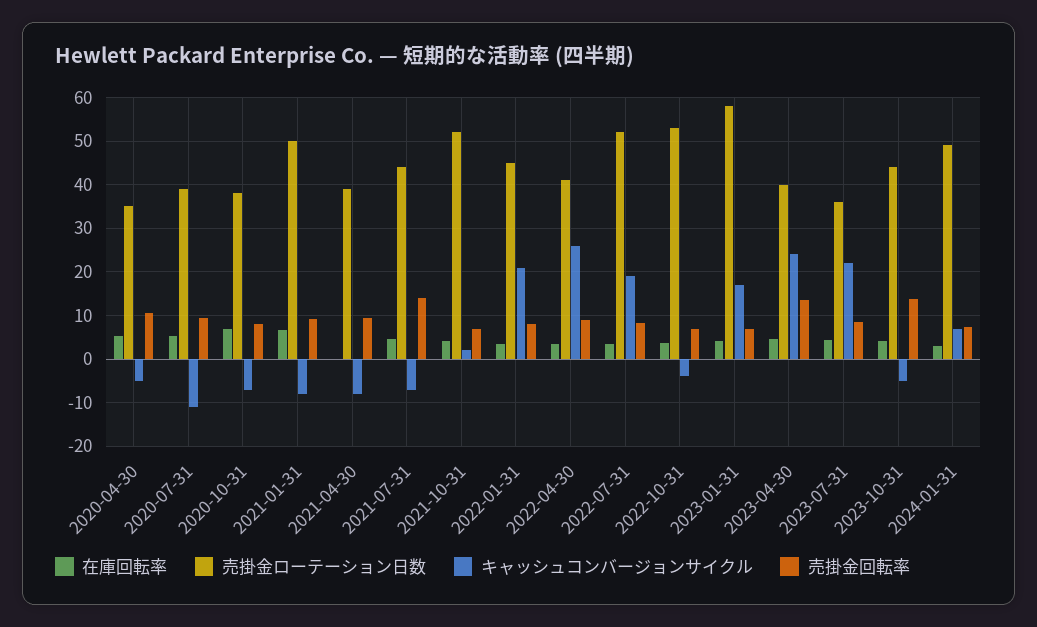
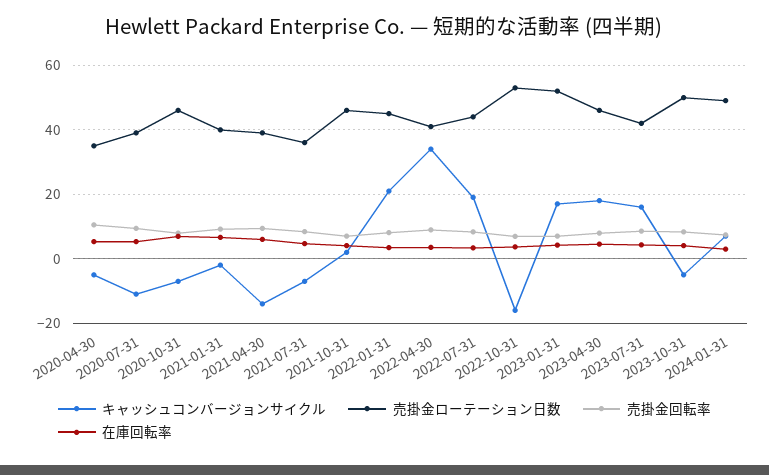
売掛金ローテーション日数, 2020-10-31: 38 -> 46
売掛金ローテーション日数, 2021-01-31: 50 -> 40
キャッシュコンバージョンサイクル, 2021-01-31: -8 -> -2
在庫回転率, 2021-04-30: 0 -> 6
キャッシュコンバージョンサイクル, 2021-04-30: -8 -> -14
売掛金ローテーション日数, 2021-07-31: 44 -> 36
売掛金回転率, 2021-07-31: 14 -> 8
売掛金ローテーション日数, 2021-10-31: 52 -> 46
キャッシュコンバージョンサイクル, 2022-04-30: 26 -> 34
売掛金ローテーション日数, 2022-07-31: 52 -> 44
キャッシュコンバージョンサイクル, 2022-10-31: -4 -> -16
売掛金ローテーション日数, 2023-01-31: 58 -> 52
売掛金ローテーション日数, 2023-04-30: 40 -> 46
キャッシュコンバージョンサイクル, 2023-04-30: 24 -> 18
売掛金回転率, 2023-04-30: 14 -> 8
売掛金ローテーション日数, 2023-07-31: 36 -> 42
キャッシュコンバージョンサイクル, 2023-07-31: 22 -> 16
売掛金ローテーション日数, 2023-10-31: 44 -> 50
売掛金回転率, 2023-10-31: 14 -> 8

